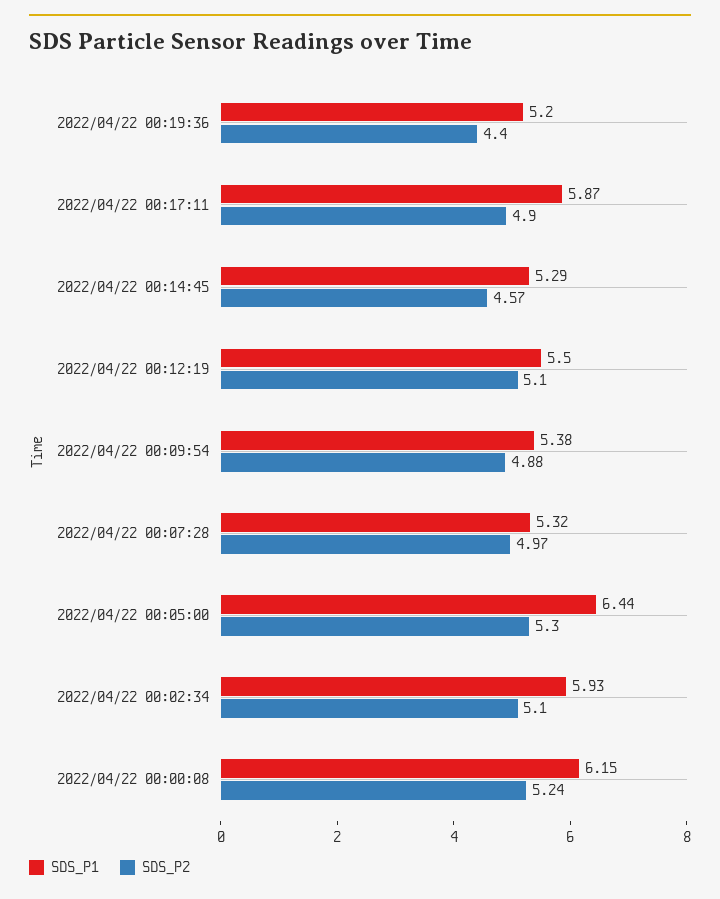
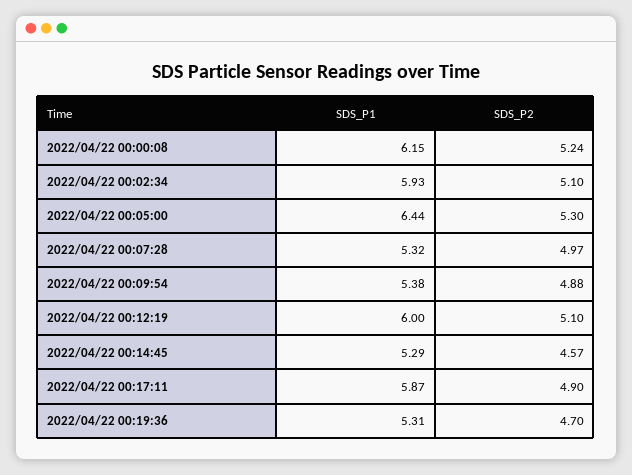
SDS_P1, 2022/04/22 00:19:36: 5.2 -> 5.31
SDS_P2, 2022/04/22 00:19:36: 4.4 -> 4.7
SDS_P1, 2022/04/22 00:12:19: 5.5 -> 6

